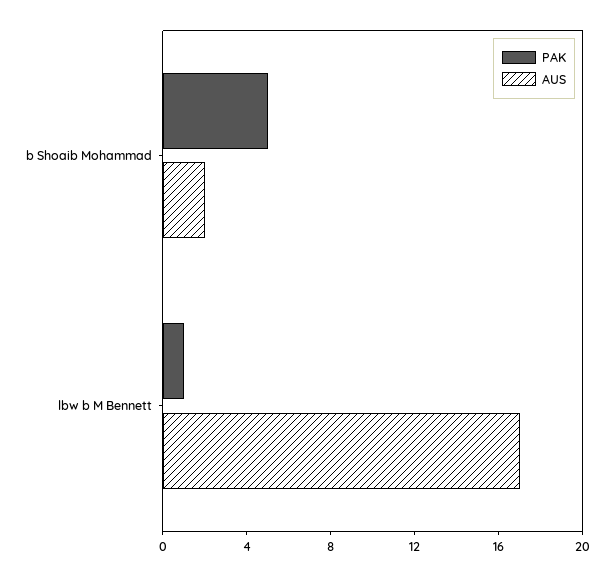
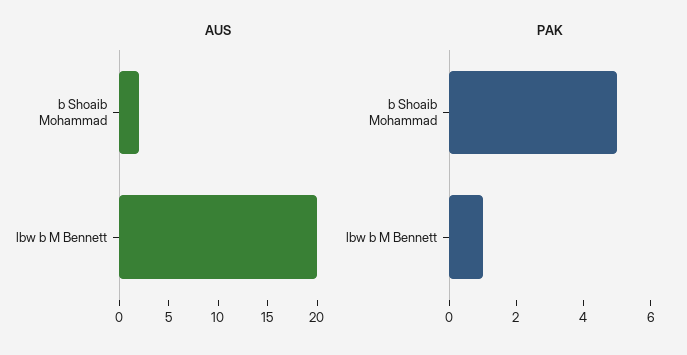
AUS, lbw b M Bennett: 17 -> 20

